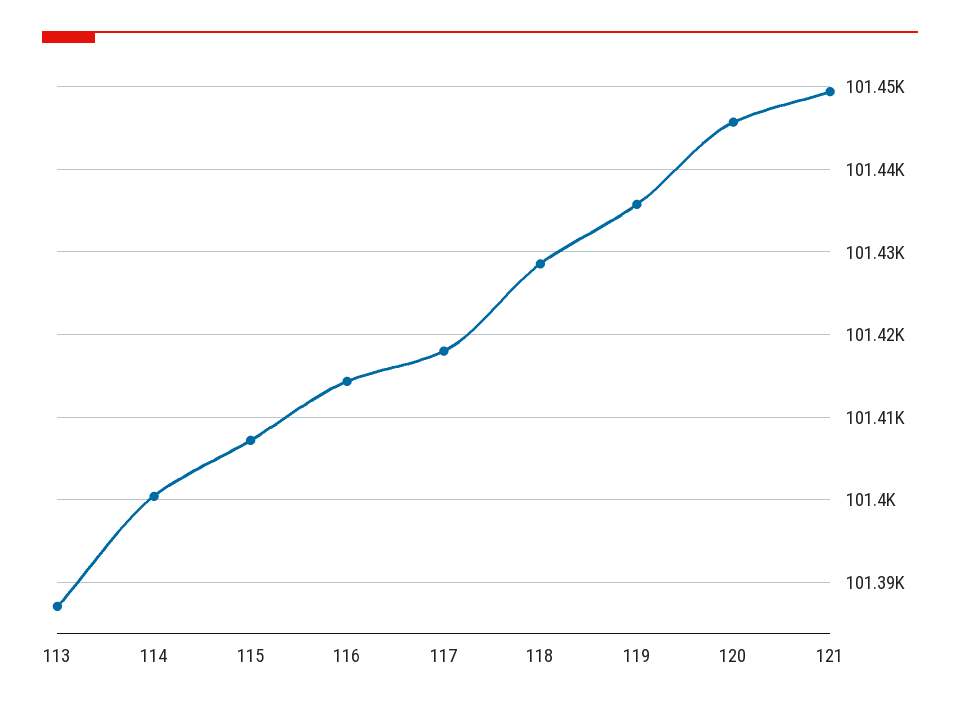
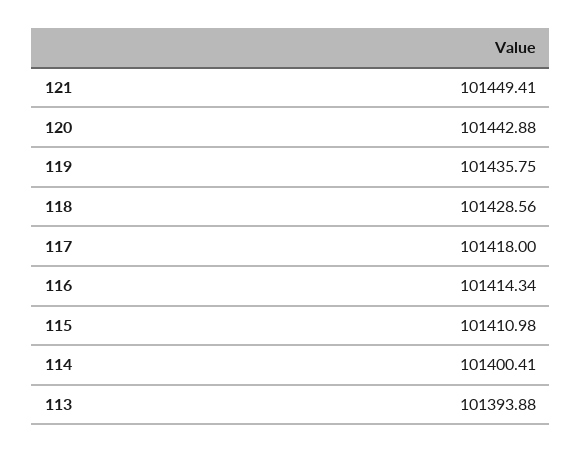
113: 101387 -> 101393.88
115: 101407 -> 101410.98
120: 101446 -> 101442.88

